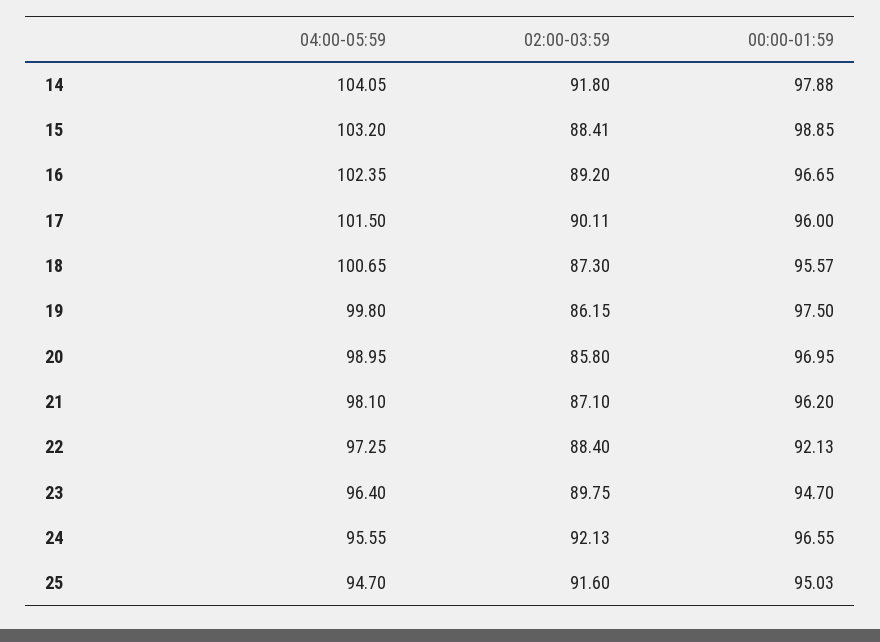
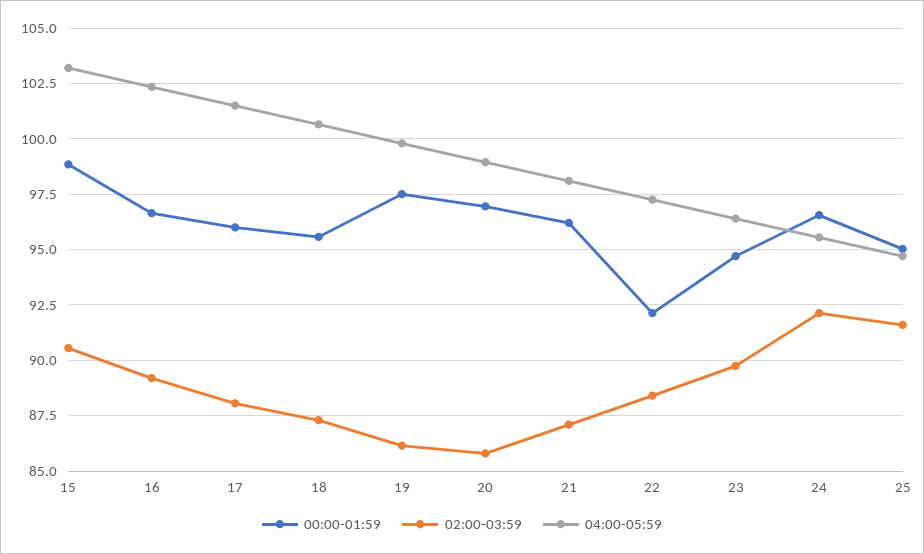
04:00-05:59, 14: 104.05 -> none
02:00-03:59, 14: 91.8 -> none
00:00-01:59, 14: 97.88 -> none
02:00-03:59, 15: 88.41 -> 90.5
02:00-03:59, 17: 90.11 -> 88

